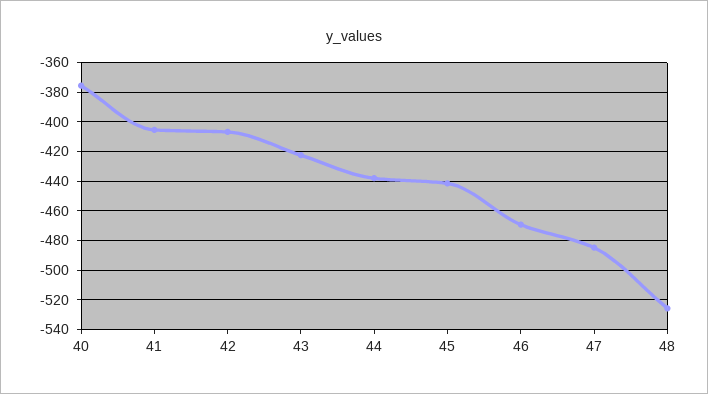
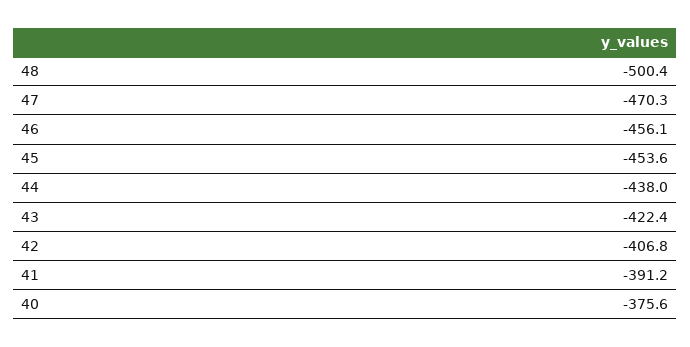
41: -405 -> -391.2
45: -440 -> -453.6
46: -470 -> -456.1
47: -485 -> -470.3
48: -525 -> -500.4

